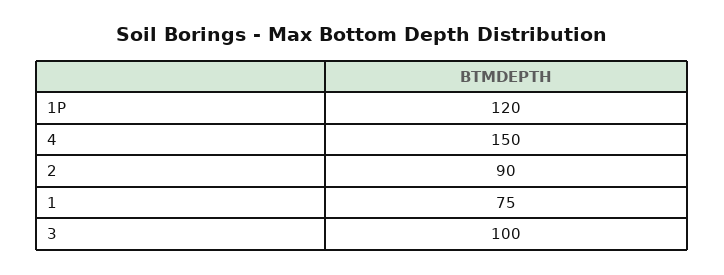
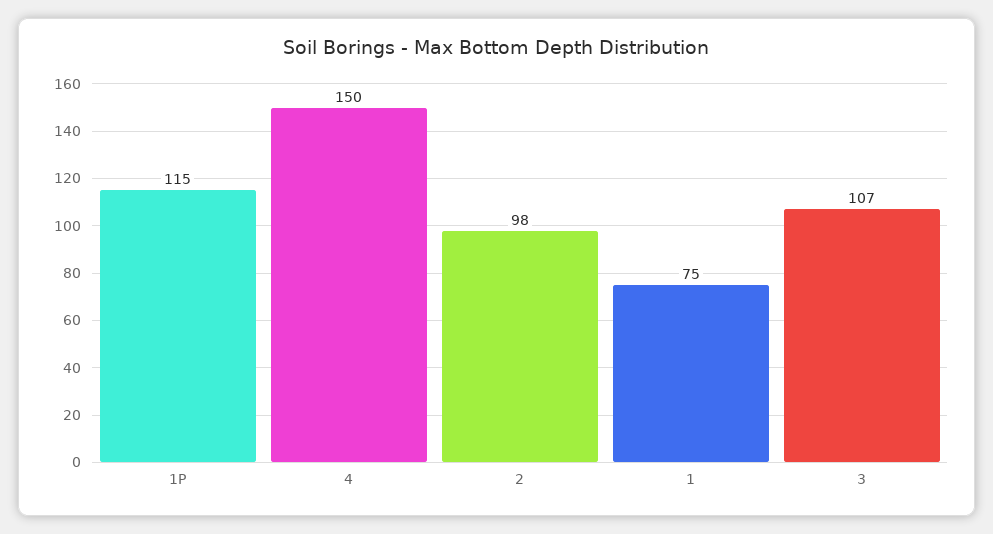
1P: 120 -> 115
2: 90 -> 98
3: 100 -> 107

